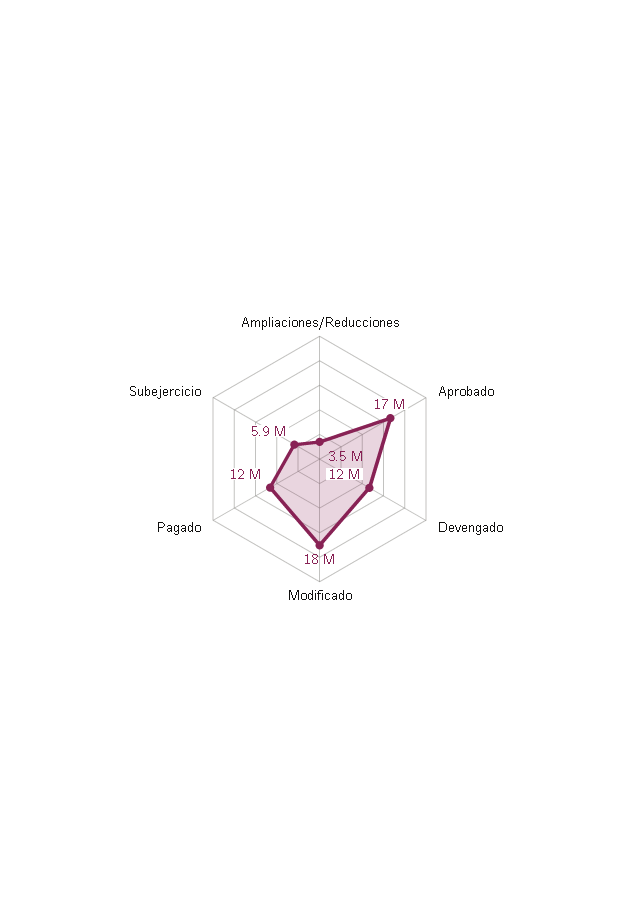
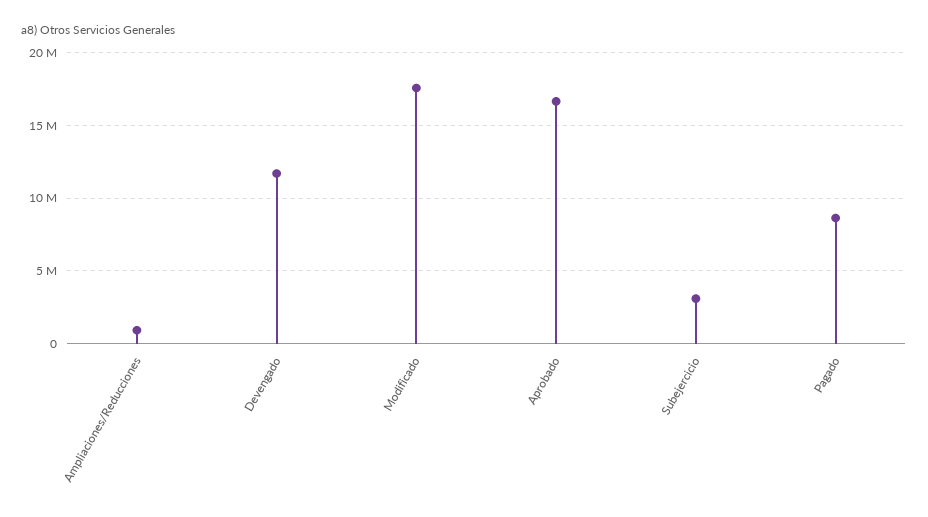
Ampliaciones/Reducciones: 3500000 -> 1000000
Pagado: 12000000 -> 8500000
Subejercicio: 5900000 -> 3000000

